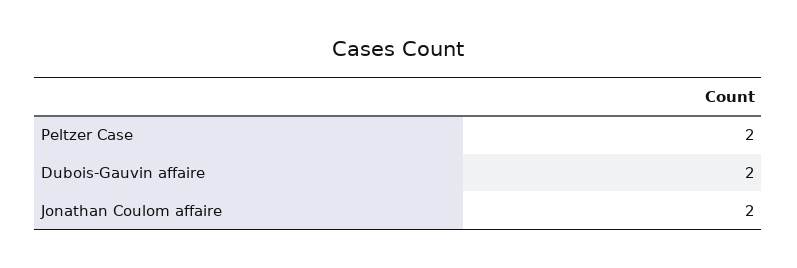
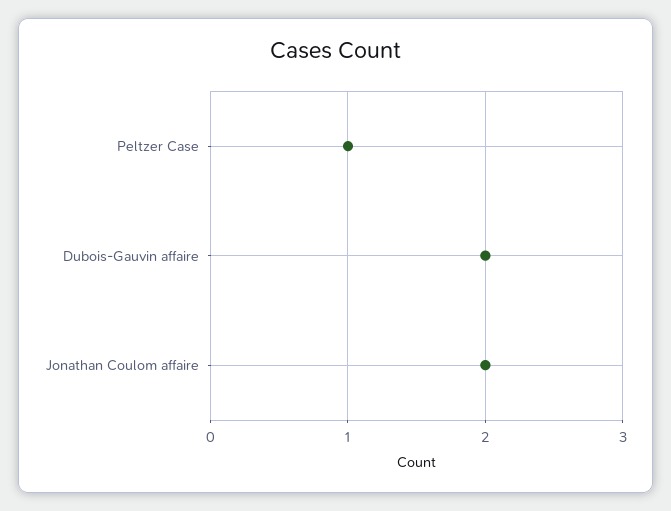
Peltzer Case: 2 -> 1

